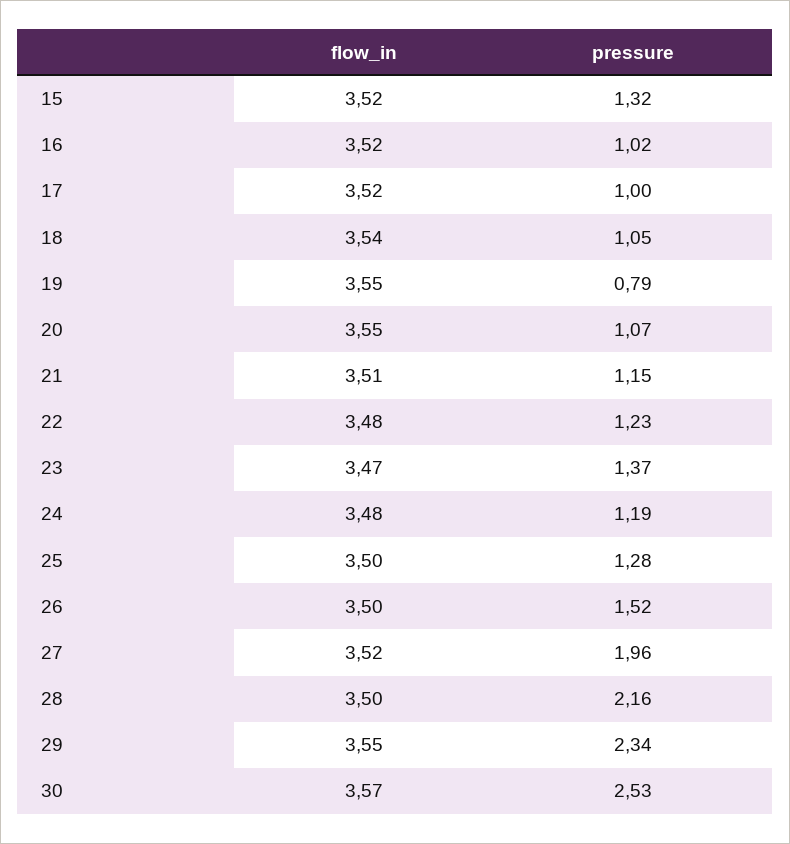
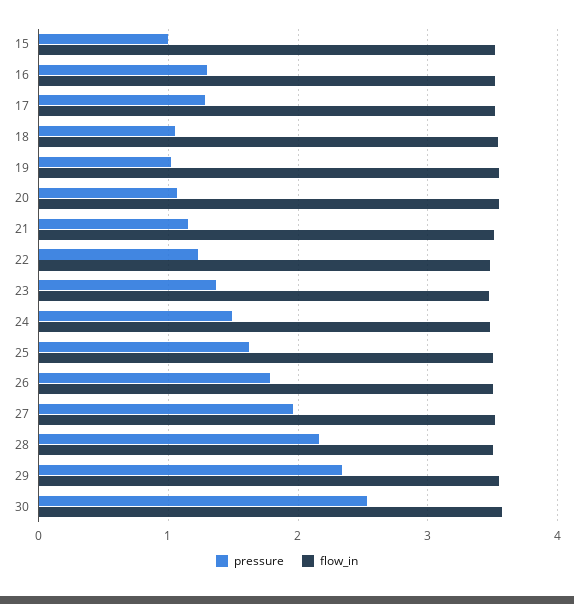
pressure, 15: 1.32 -> 1
pressure, 16: 1.02 -> 1.3
pressure, 17: 1 -> 1.3
pressure, 19: 0.79 -> 1
pressure, 24: 1.19 -> 1.5
pressure, 25: 1.28 -> 1.6
pressure, 26: 1.52 -> 1.8

